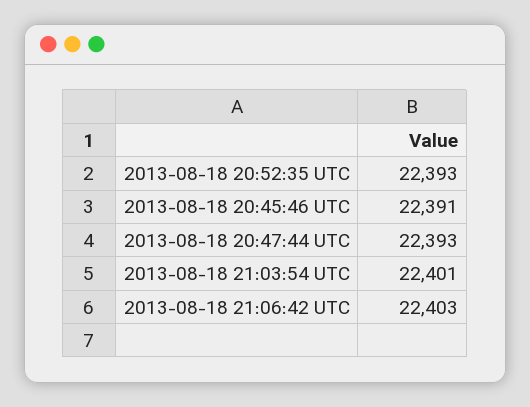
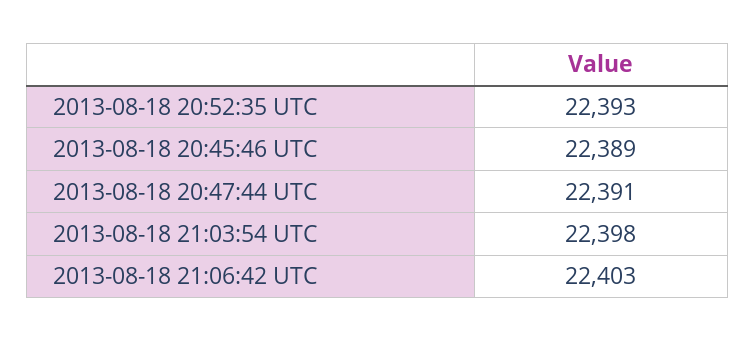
2013-08-18 20:45:46 UTC: 22391 -> 22389
2013-08-18 20:47:44 UTC: 22393 -> 22391
2013-08-18 21:03:54 UTC: 22401 -> 22398

